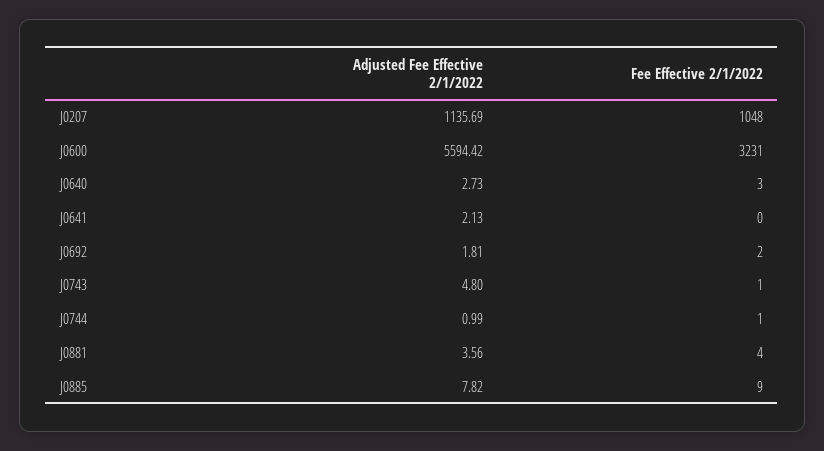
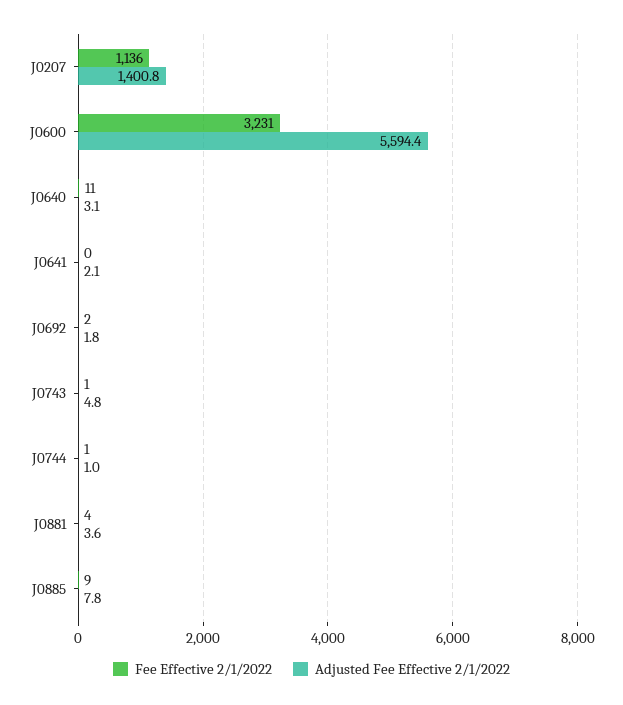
Adjusted Fee Effective 2/1/2022, J0207: 1135.69 -> 1400.8
Fee Effective 2/1/2022, J0207: 1048 -> 1136
Adjusted Fee Effective 2/1/2022, J0640: 2.73 -> 3.1
Fee Effective 2/1/2022, J0640: 3 -> 11

